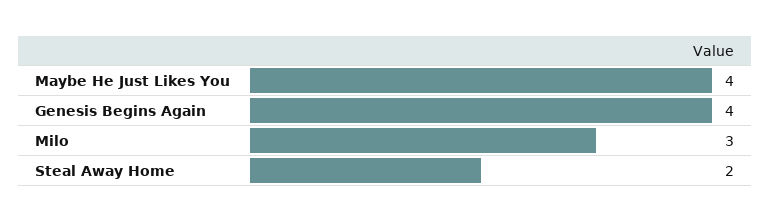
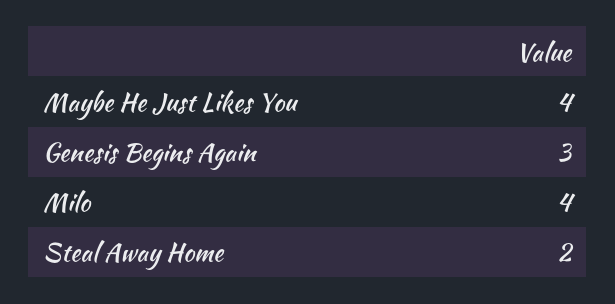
Genesis Begins Again: 4 -> 3
Milo: 3 -> 4

